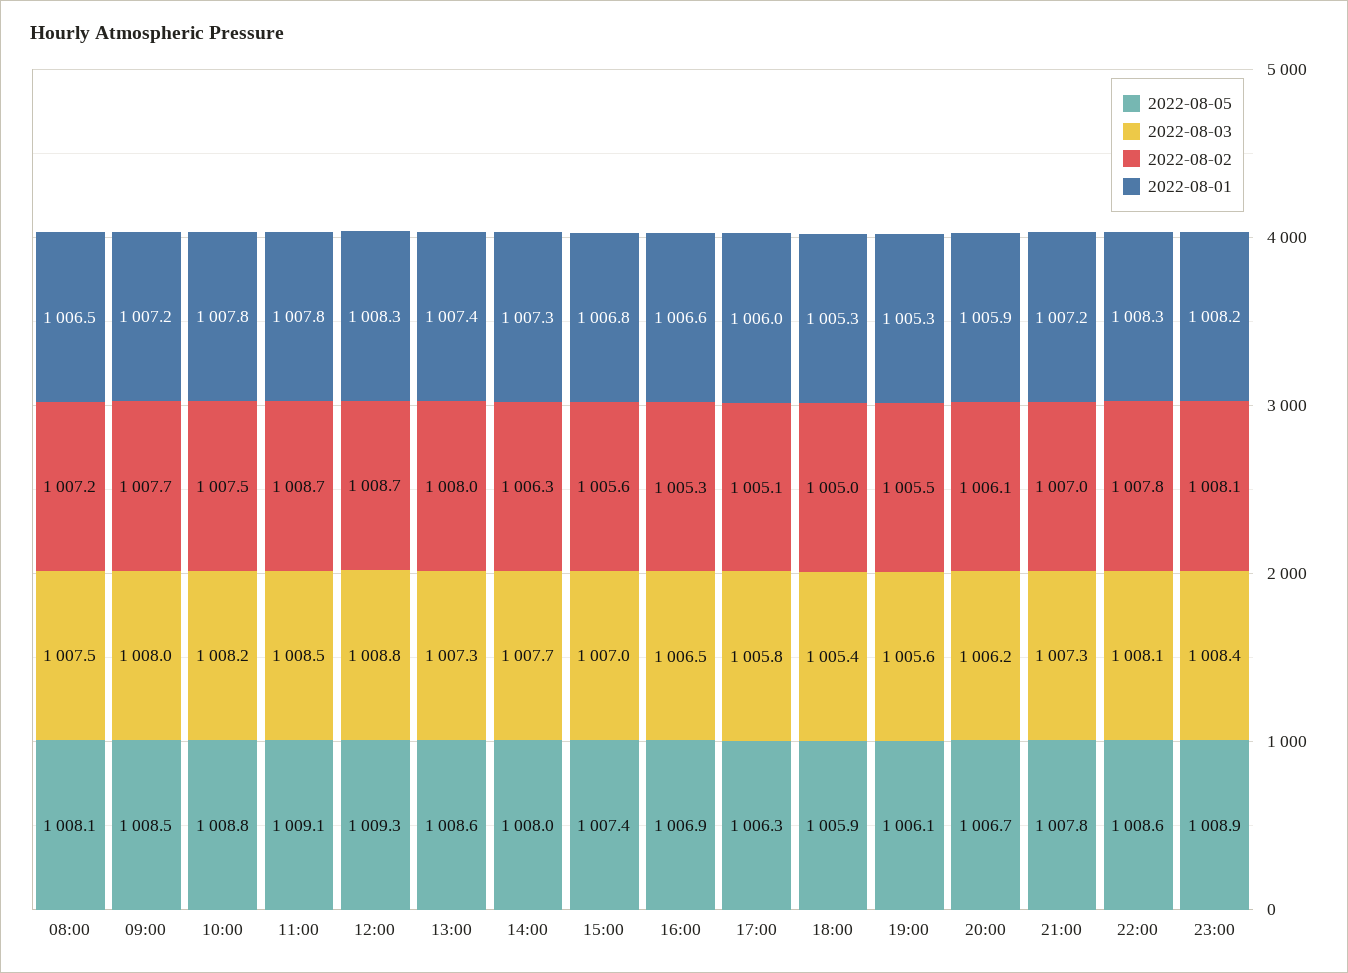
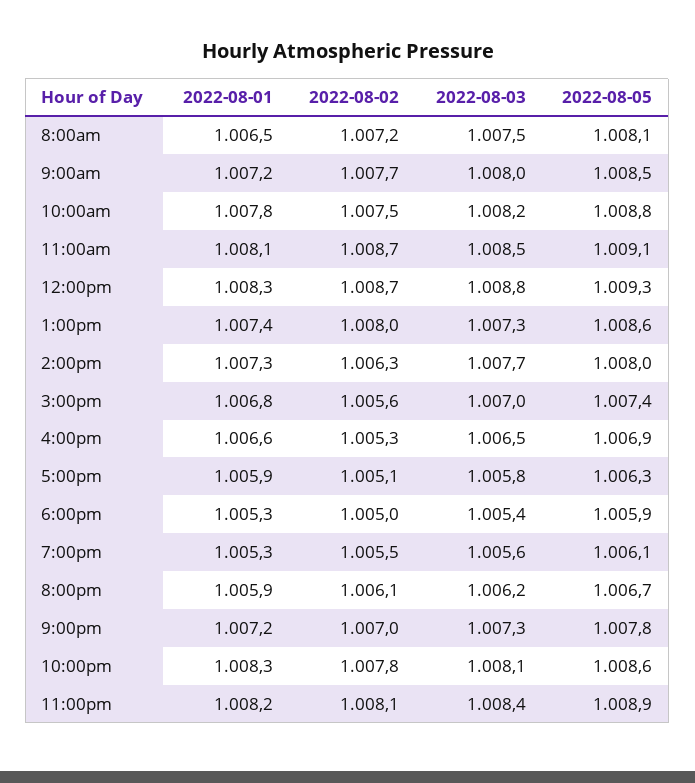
2022-08-01, 11:00: 1007.8 -> 1008.1
2022-08-01, 17:00: 1006 -> 1005.9

